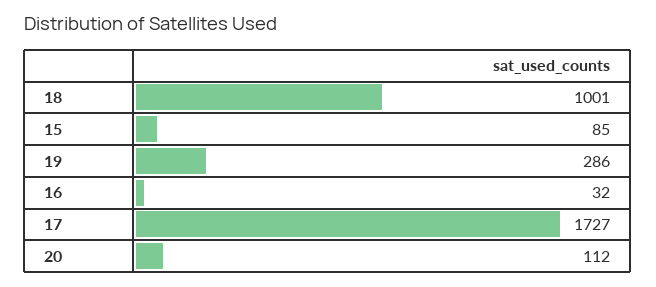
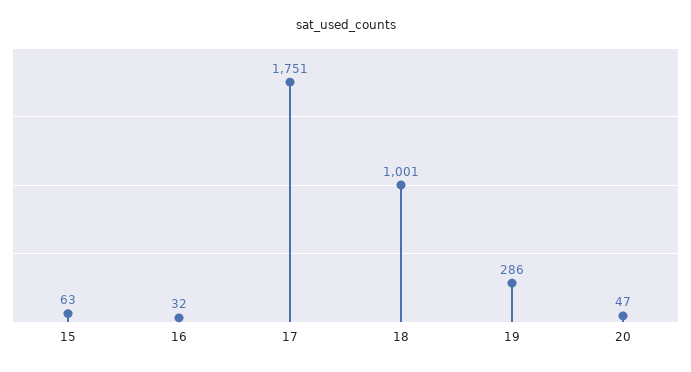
15: 85 -> 63
17: 1727 -> 1751
20: 112 -> 47

